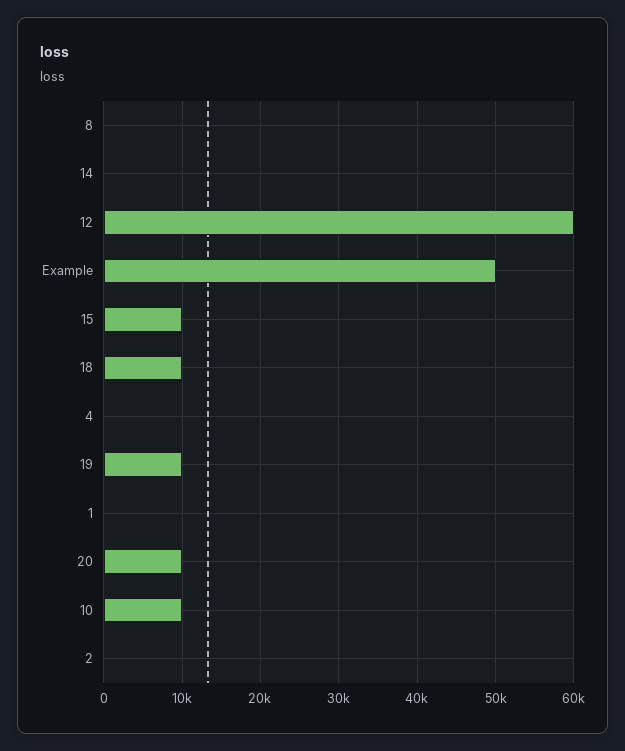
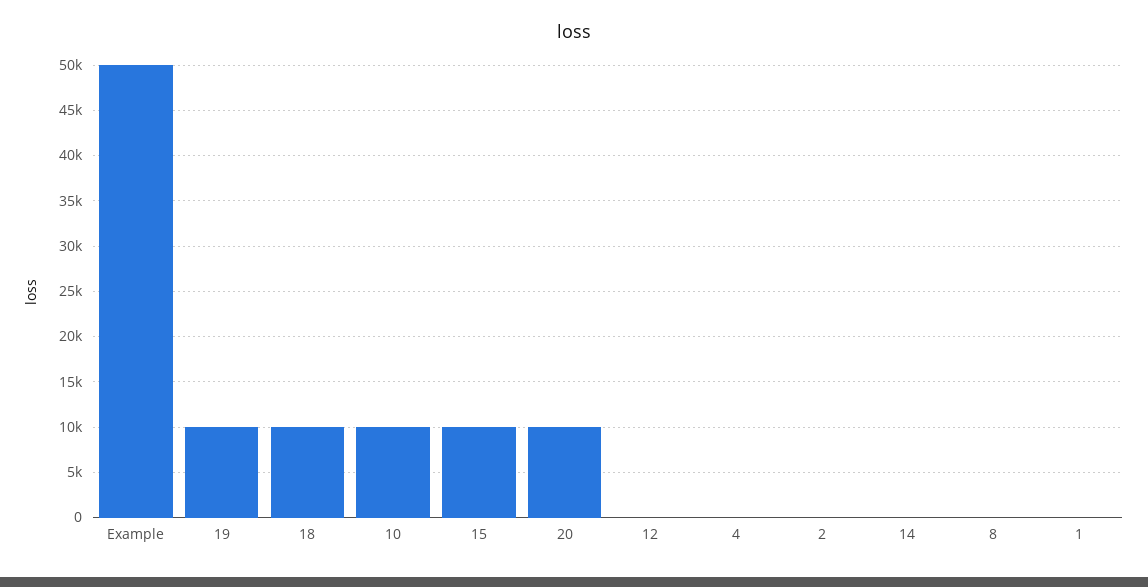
12: 60000 -> 0

